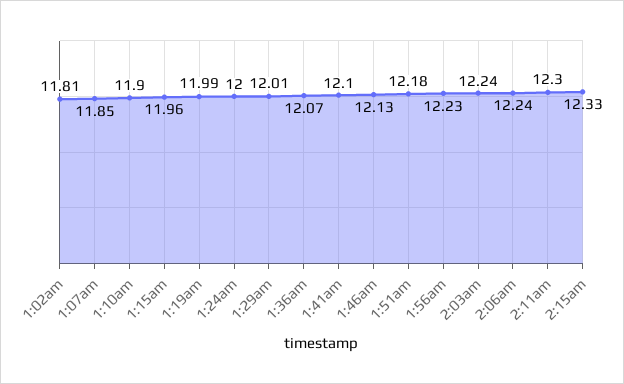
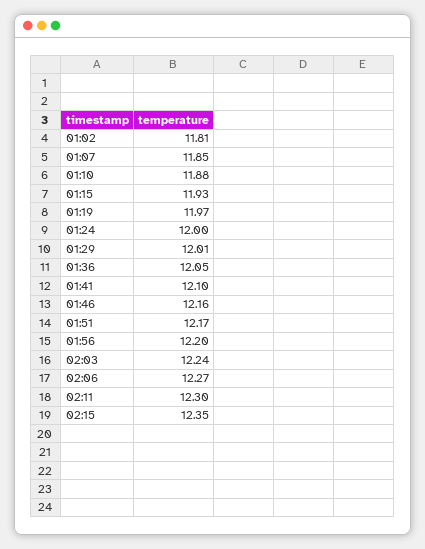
1:10am: 11.9 -> 11.88
1:15am: 11.96 -> 11.93
1:19am: 11.99 -> 11.97
1:36am: 12.07 -> 12.05
1:46am: 12.13 -> 12.16
1:51am: 12.18 -> 12.17
1:56am: 12.23 -> 12.2
2:06am: 12.24 -> 12.27
2:15am: 12.33 -> 12.35

